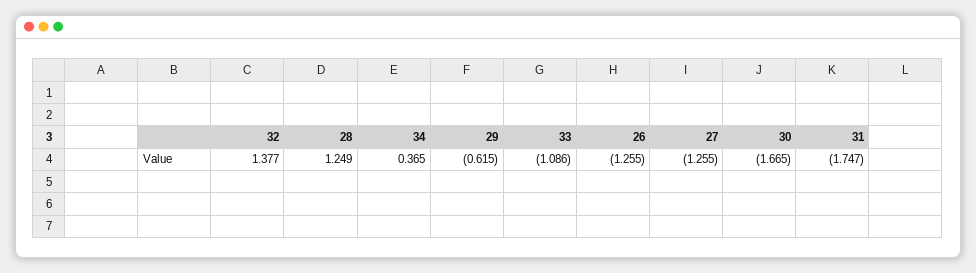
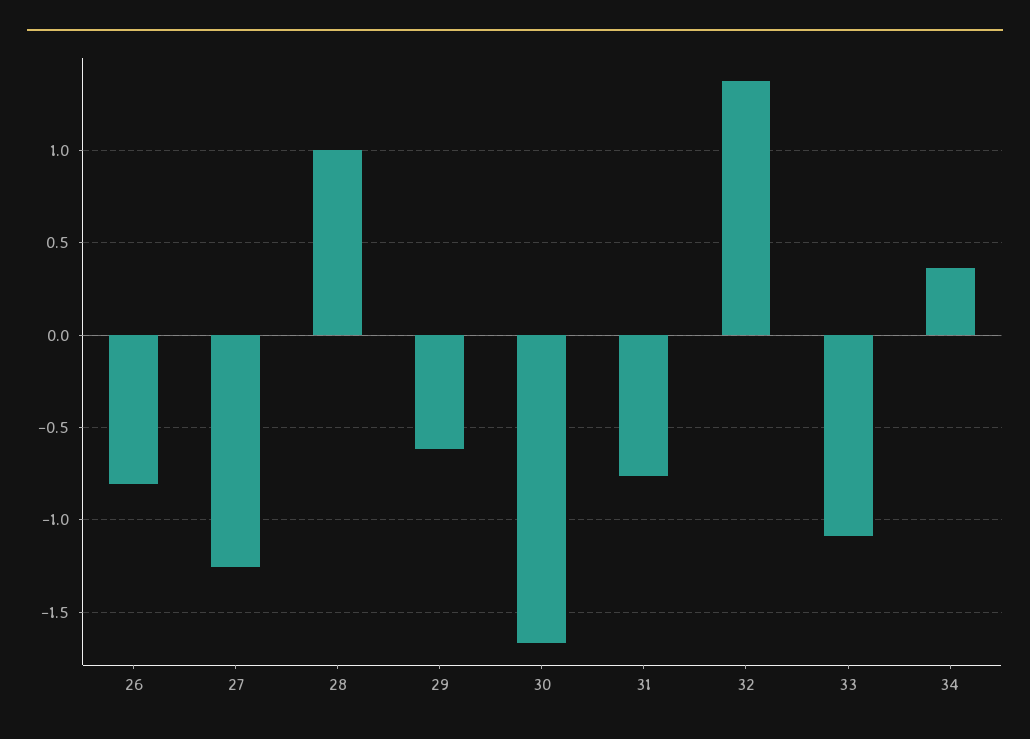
28: 1.249 -> 1
26: -1.255 -> -0.8
31: -1.747 -> -0.75

